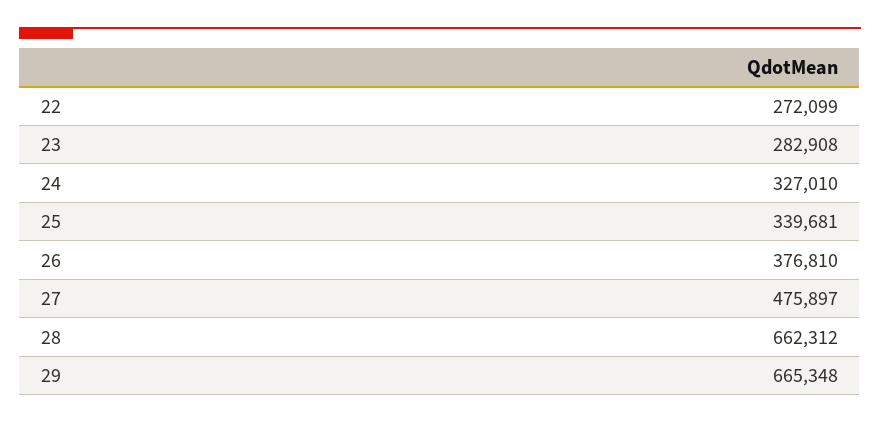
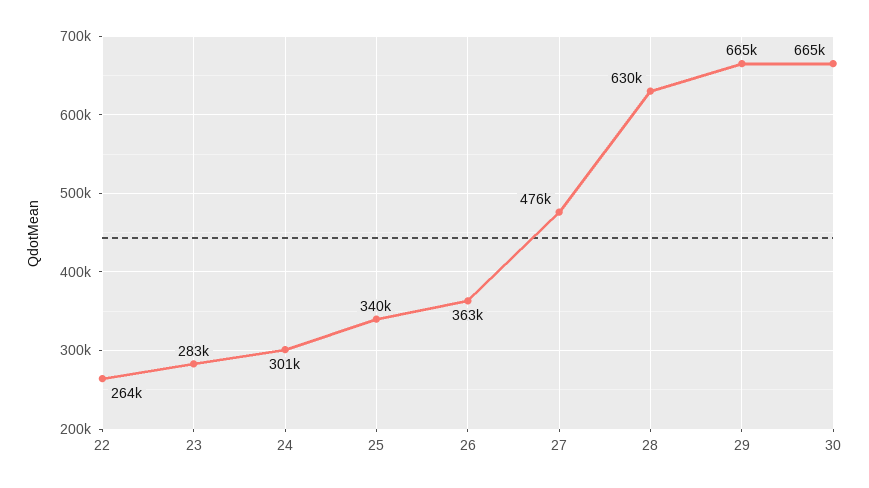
22: 272099 -> 264000
24: 327010 -> 301000
26: 376810 -> 363000
28: 662312 -> 630000
30: none -> 665000

